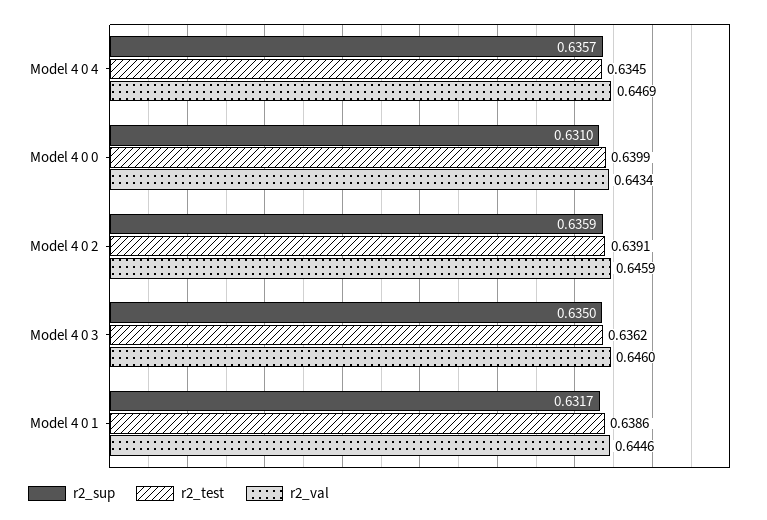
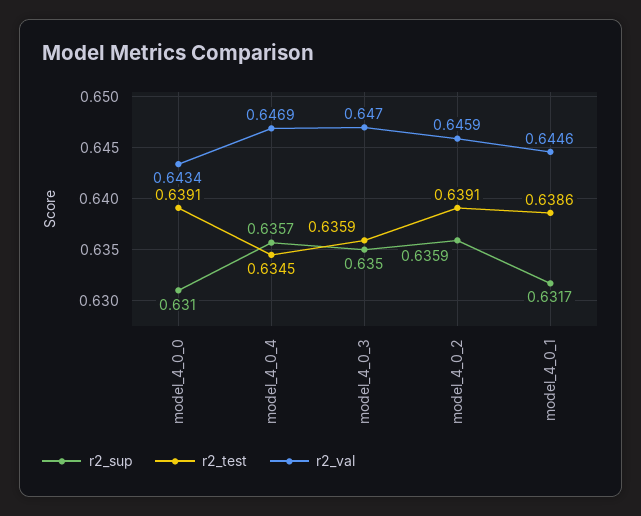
r2_test, Model 4 0 0: 0.6399 -> 0.6391
r2_test, Model 4 0 3: 0.6362 -> 0.6359
r2_val, Model 4 0 3: 0.646 -> 0.647

